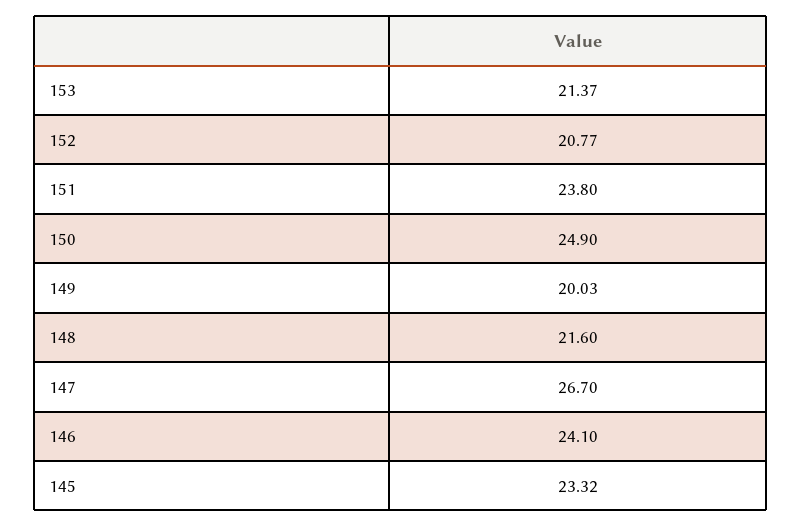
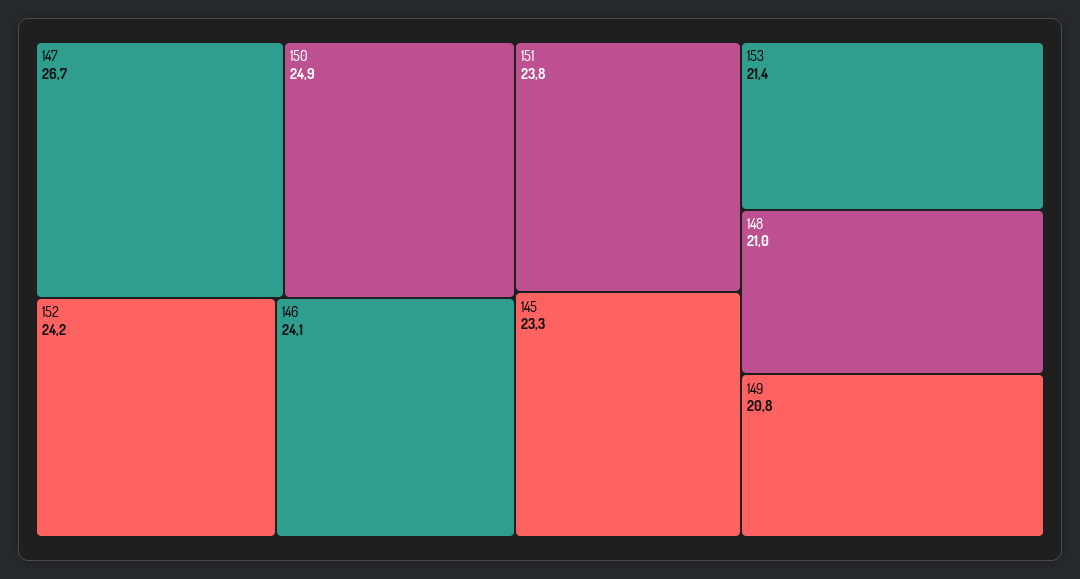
152: 20.77 -> 24.2
149: 20.03 -> 20.8
148: 21.6 -> 21

